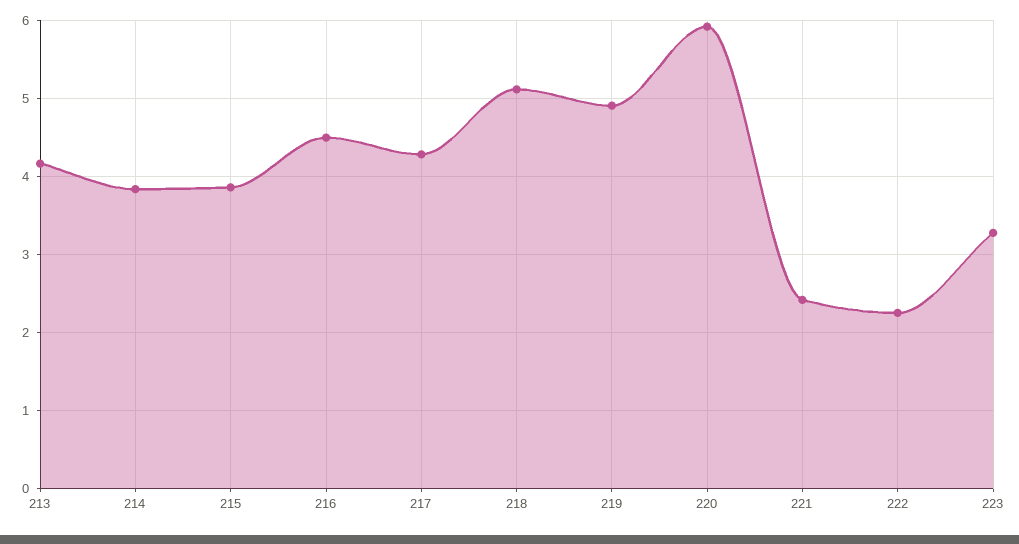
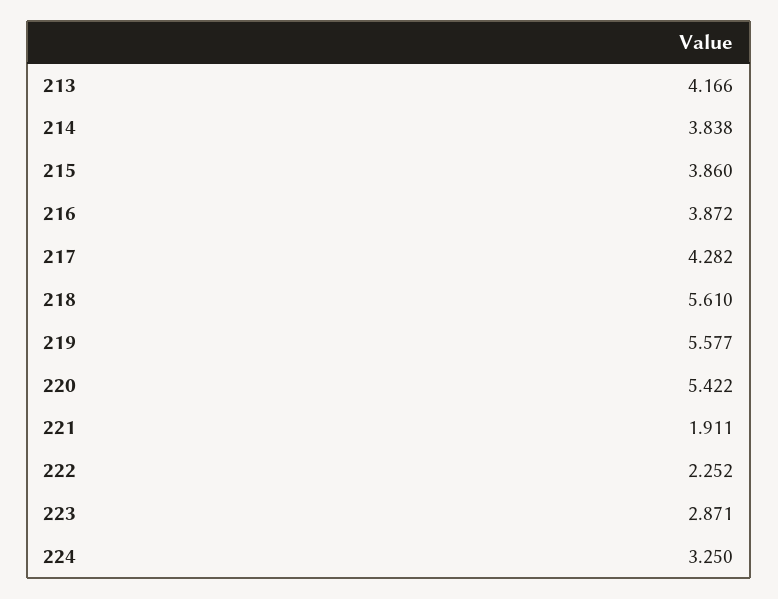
216: 4.5 -> 3.872
218: 5.1 -> 5.61
219: 4.9 -> 5.577
220: 5.9 -> 5.422
221: 2.4 -> 1.911
223: 3.3 -> 2.871
224: none -> 3.25

